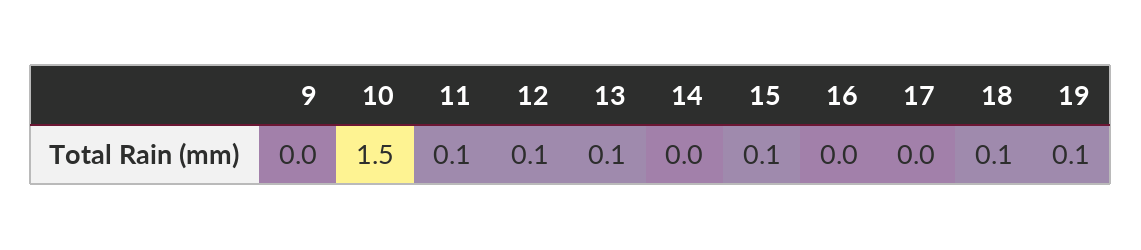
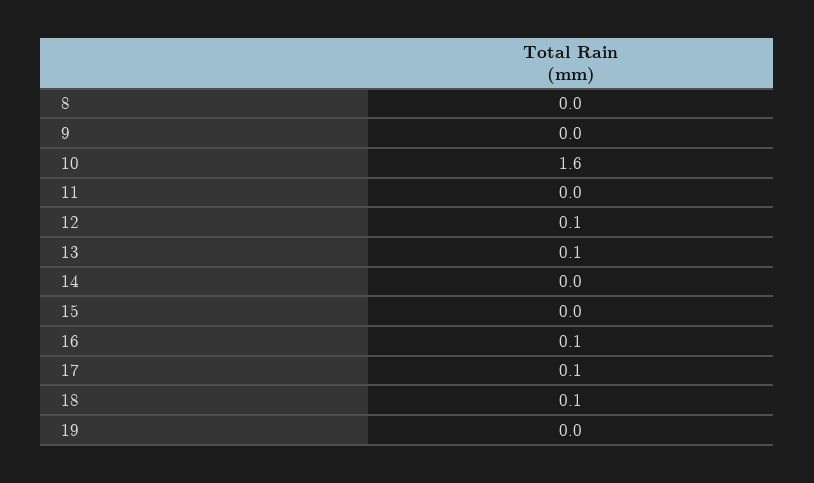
10: 1.5 -> 1.6
11: 0.1 -> 0
15: 0.1 -> 0
16: 0 -> 0.1
17: 0 -> 0.1
19: 0.1 -> 0
8: none -> 0

